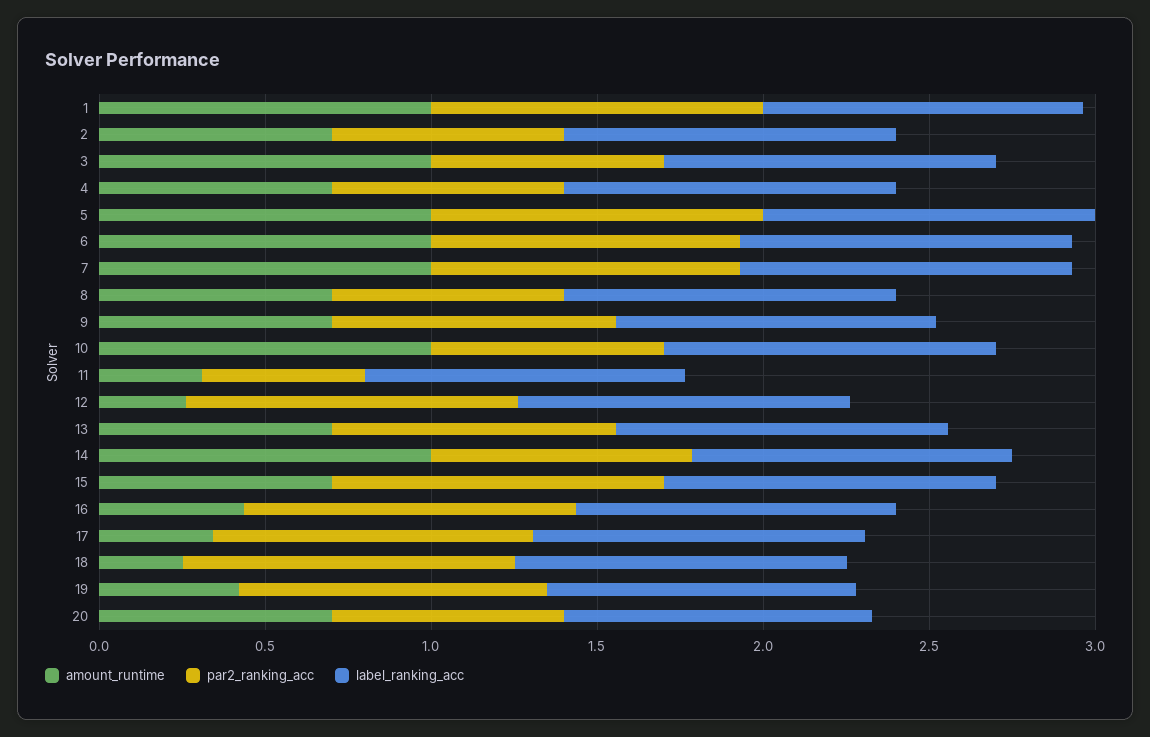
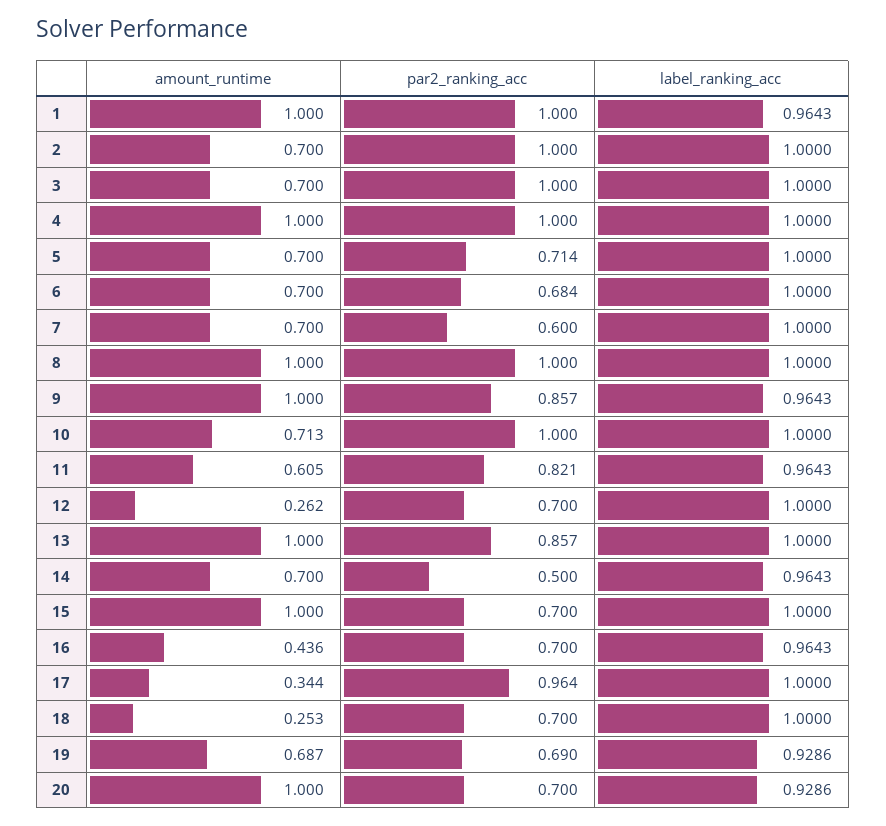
par2_ranking_acc, 2: 0.7 -> 1
amount_runtime, 3: 1 -> 0.7
par2_ranking_acc, 3: 0.7 -> 1
amount_runtime, 4: 0.7 -> 1
par2_ranking_acc, 4: 0.7 -> 1
amount_runtime, 5: 1 -> 0.7
par2_ranking_acc, 5: 1 -> 0.714
amount_runtime, 6: 1 -> 0.7
par2_ranking_acc, 6: 0.9 -> 0.684
amount_runtime, 7: 1 -> 0.7
par2_ranking_acc, 7: 0.9 -> 0.6
amount_runtime, 8: 0.7 -> 1
par2_ranking_acc, 8: 0.7 -> 1
amount_runtime, 9: 0.7 -> 1
amount_runtime, 10: 1 -> 0.713
par2_ranking_acc, 10: 0.7 -> 1
amount_runtime, 11: 0.3 -> 0.605
par2_ranking_acc, 11: 0.5 -> 0.821
par2_ranking_acc, 12: 1 -> 0.7
amount_runtime, 13: 0.7 -> 1
amount_runtime, 14: 1 -> 0.7
par2_ranking_acc, 14: 0.8 -> 0.5
amount_runtime, 15: 0.7 -> 1
par2_ranking_acc, 15: 1 -> 0.7
par2_ranking_acc, 16: 1 -> 0.7
par2_ranking_acc, 18: 1 -> 0.7
amount_runtime, 19: 0.4 -> 0.687
par2_ranking_acc, 19: 0.9 -> 0.69
amount_runtime, 20: 0.7 -> 1

